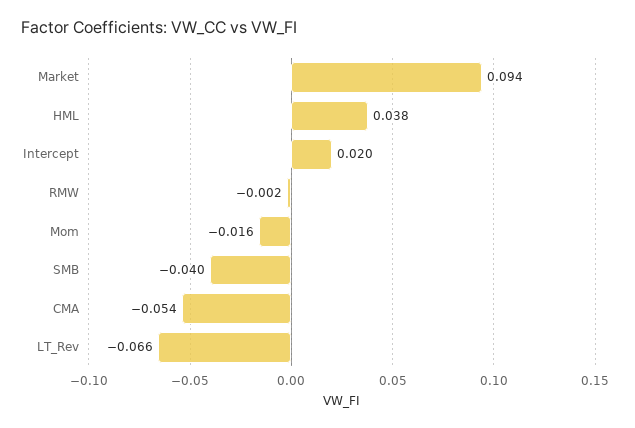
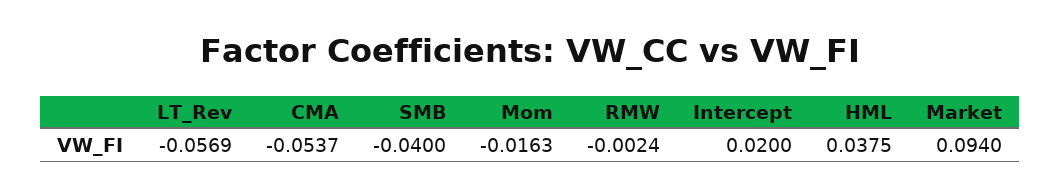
LT_Rev: -0.066 -> -0.0569

